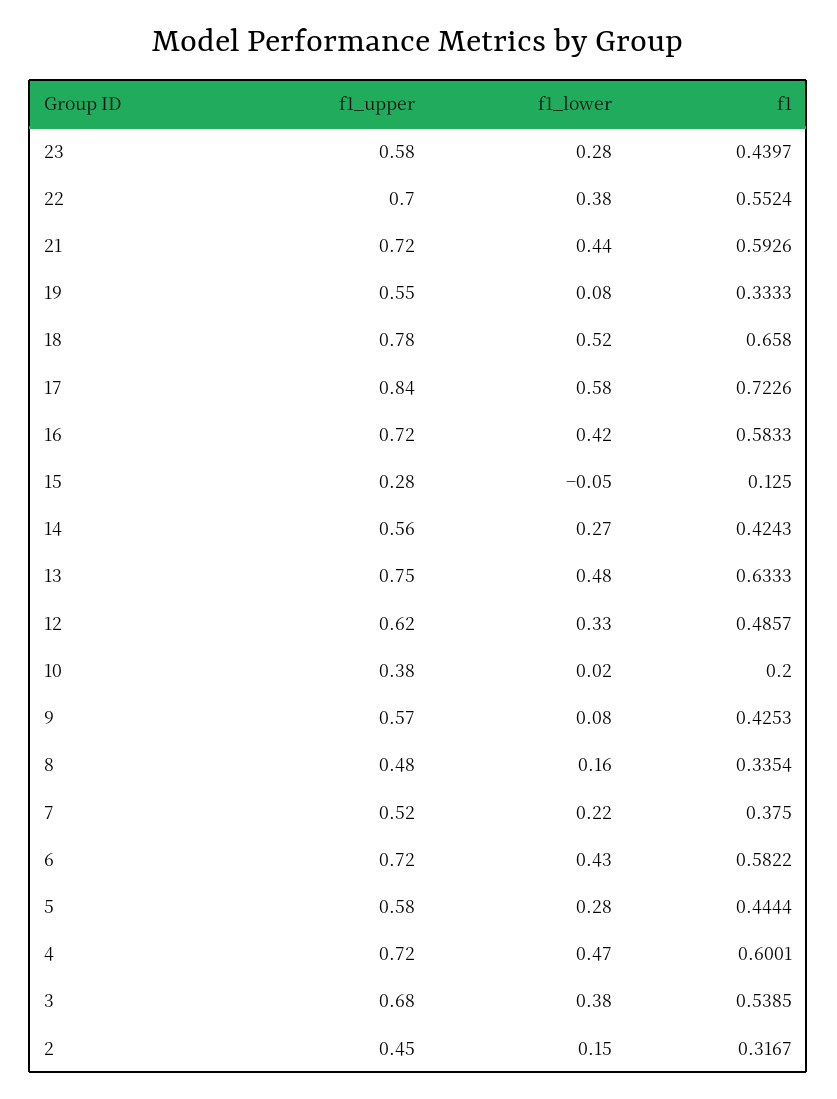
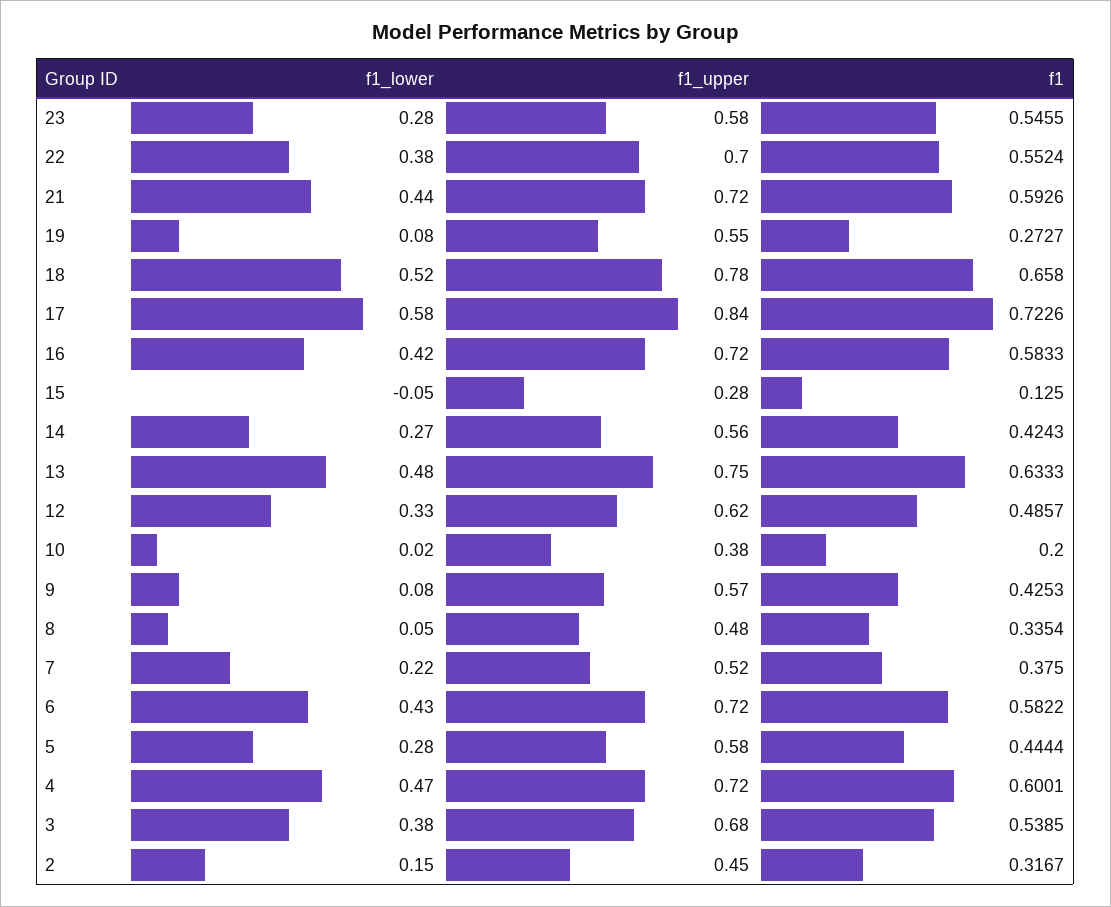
f1, 23: 0.4397 -> 0.5455
f1, 19: 0.3333 -> 0.2727
f1_lower, 8: 0.16 -> 0.05

